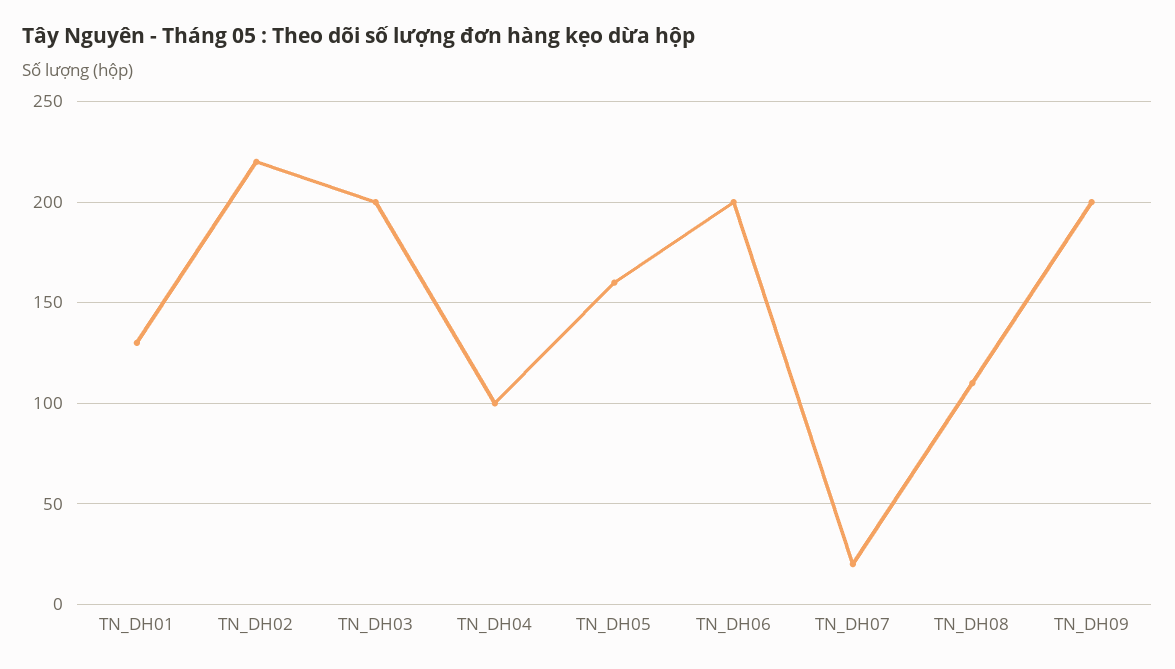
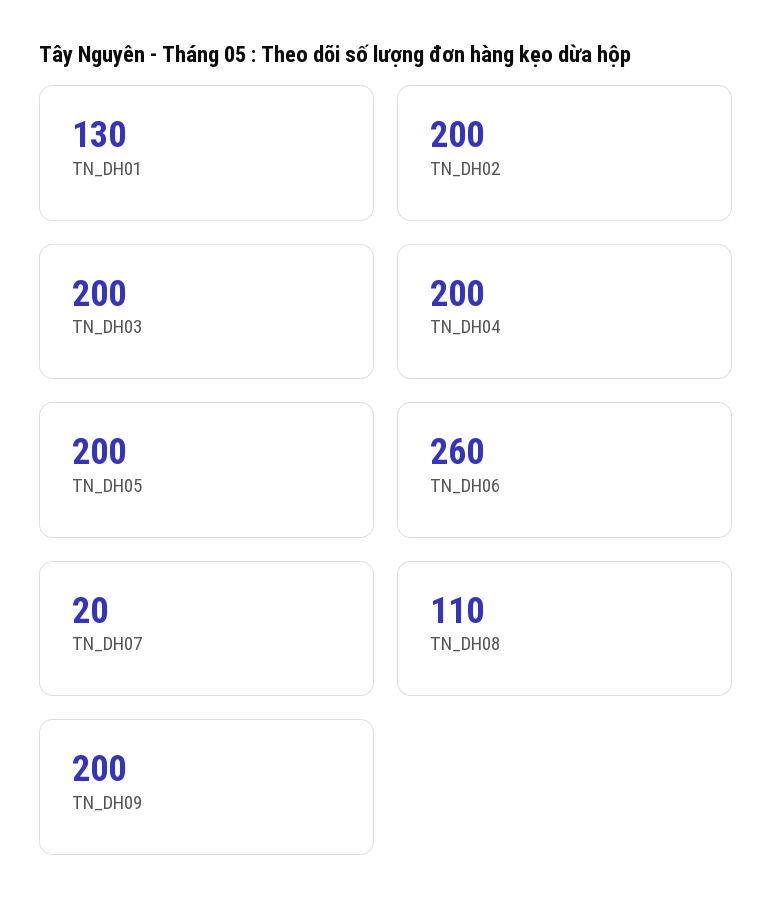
TN_DH02: 220 -> 200
TN_DH04: 100 -> 200
TN_DH05: 160 -> 200
TN_DH06: 200 -> 260

